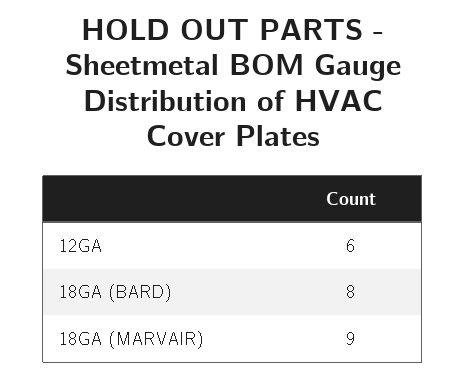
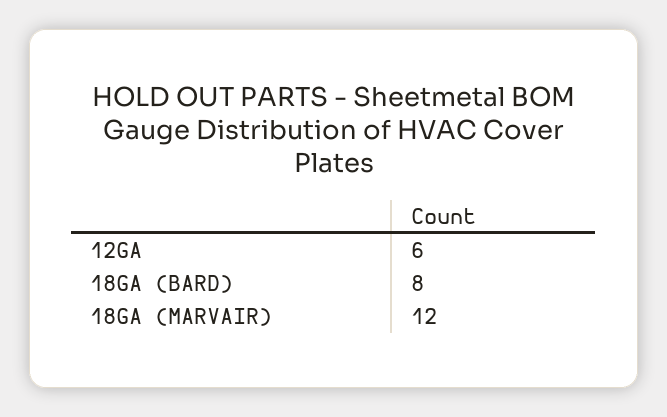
18GA (MARVAIR): 9 -> 12

